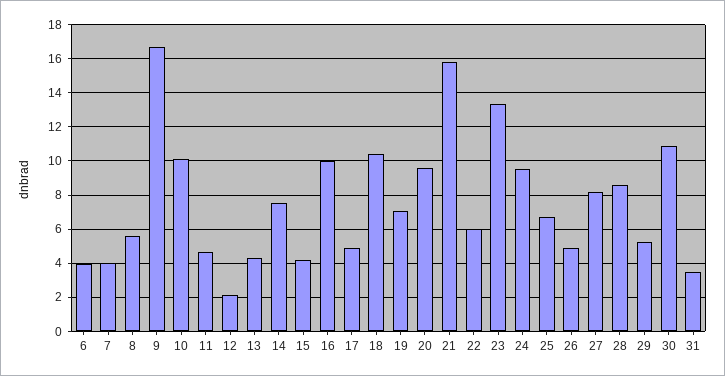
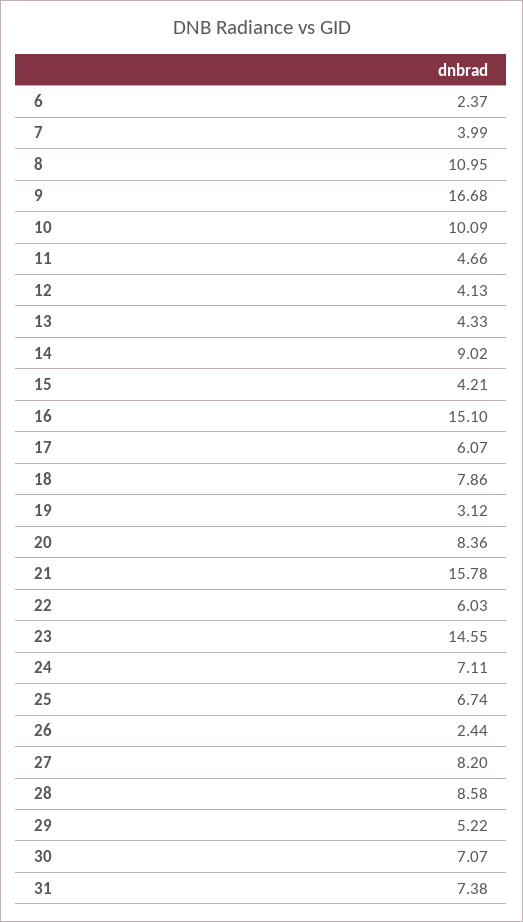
6: 4 -> 2.37
8: 5.5 -> 10.95
12: 2 -> 4.13
14: 7.5 -> 9.02
16: 10 -> 15.1
17: 5 -> 6.07
18: 10.5 -> 7.86
19: 7 -> 3.12
20: 9.5 -> 8.36
23: 13.5 -> 14.55
24: 9.5 -> 7.11
26: 5 -> 2.44
30: 11 -> 7.07
31: 3.5 -> 7.38

